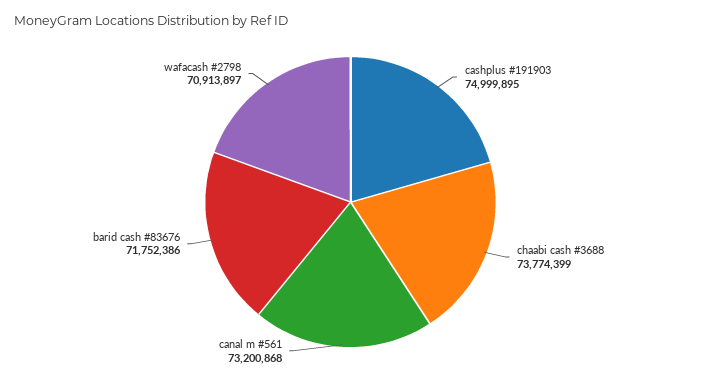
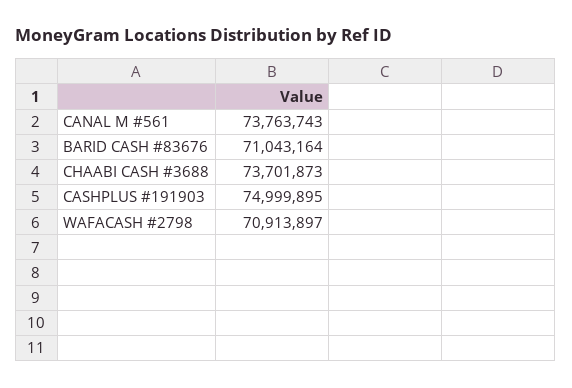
chaabi cash #3688: 73774399 -> 73701873
canal m #561: 73200868 -> 73763743
barid cash #83676: 71752386 -> 71043164

